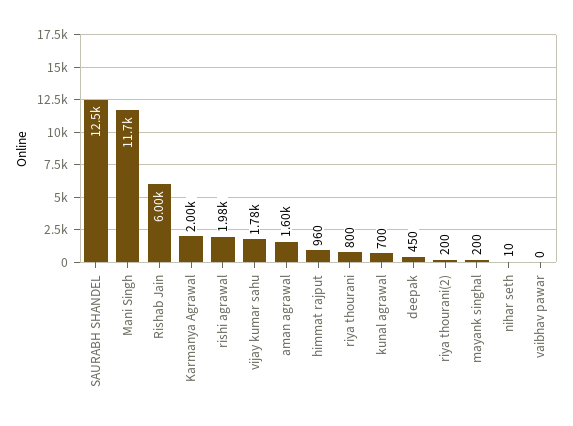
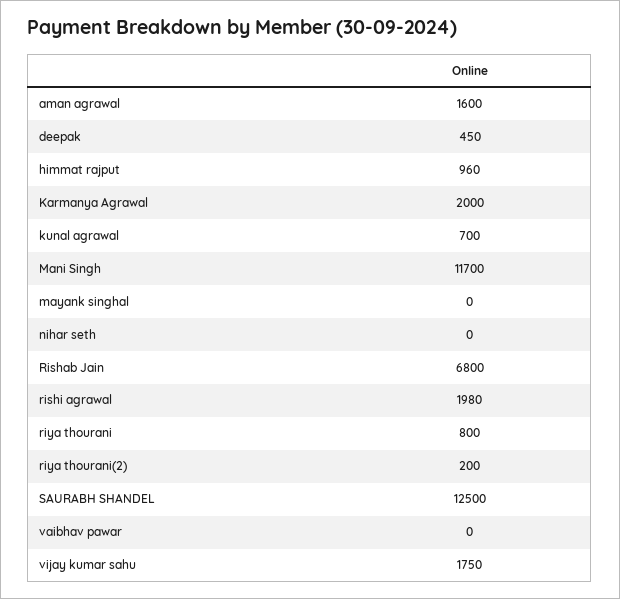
Rishab Jain: 6000 -> 6800
vijay kumar sahu: 1780 -> 1750
mayank singhal: 200 -> 0
nihar seth: 10 -> 0

